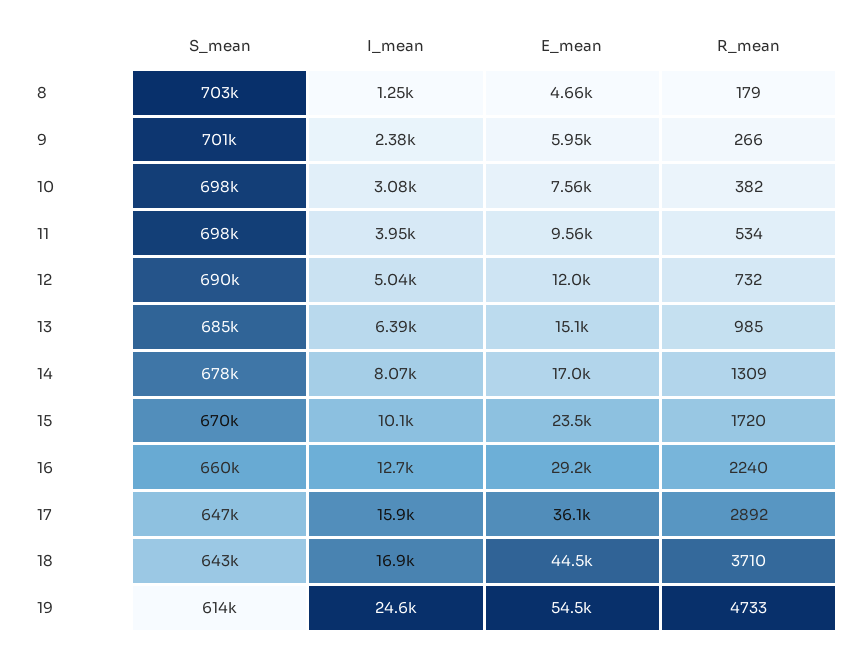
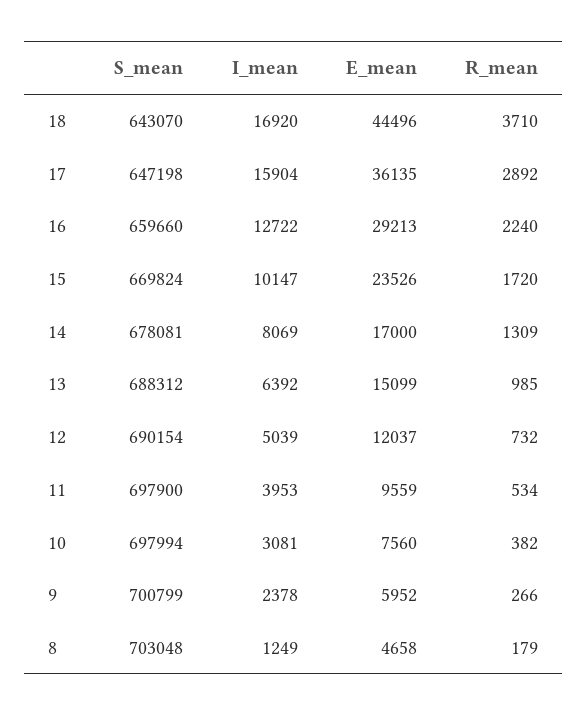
S_mean, 13: 685000 -> 688312
S_mean, 19: 614000 -> none
I_mean, 19: 24600 -> none
E_mean, 19: 54500 -> none
R_mean, 19: 4733 -> none

